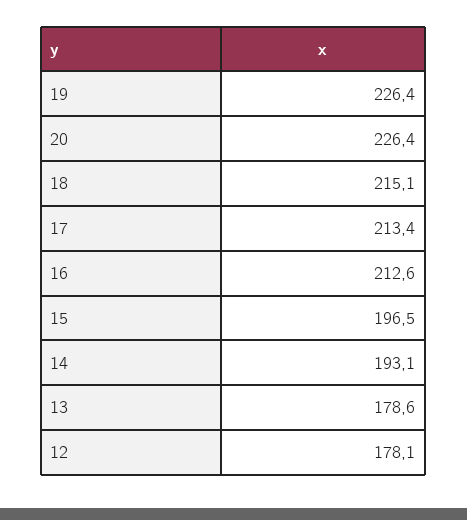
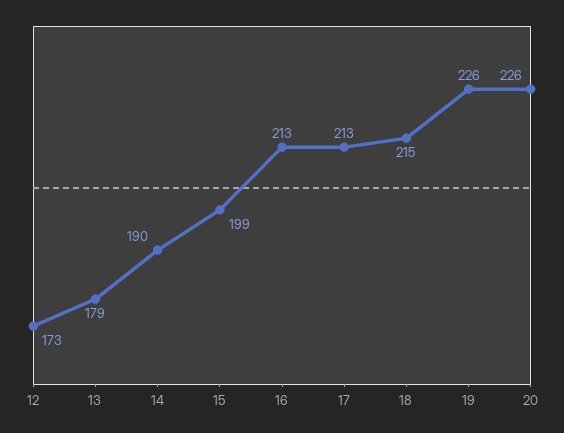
15: 196.5 -> 199
14: 193.1 -> 190
12: 178.1 -> 173

